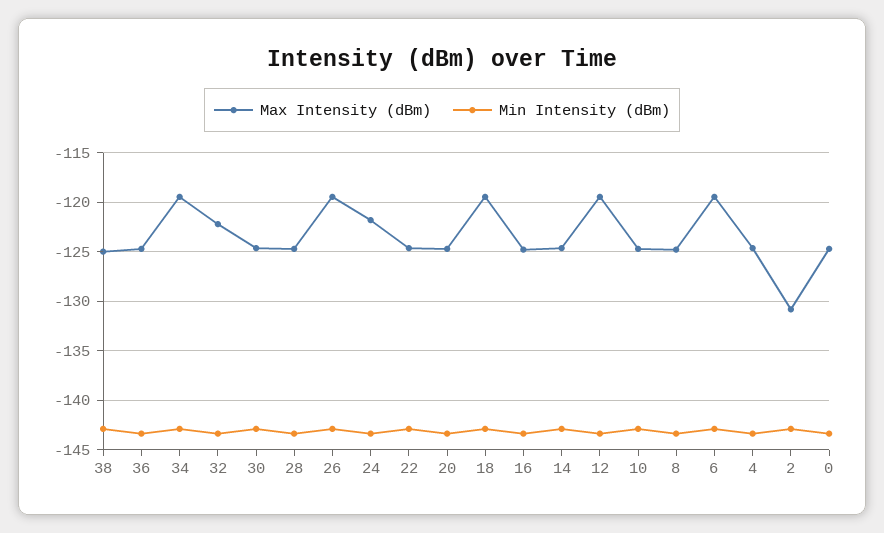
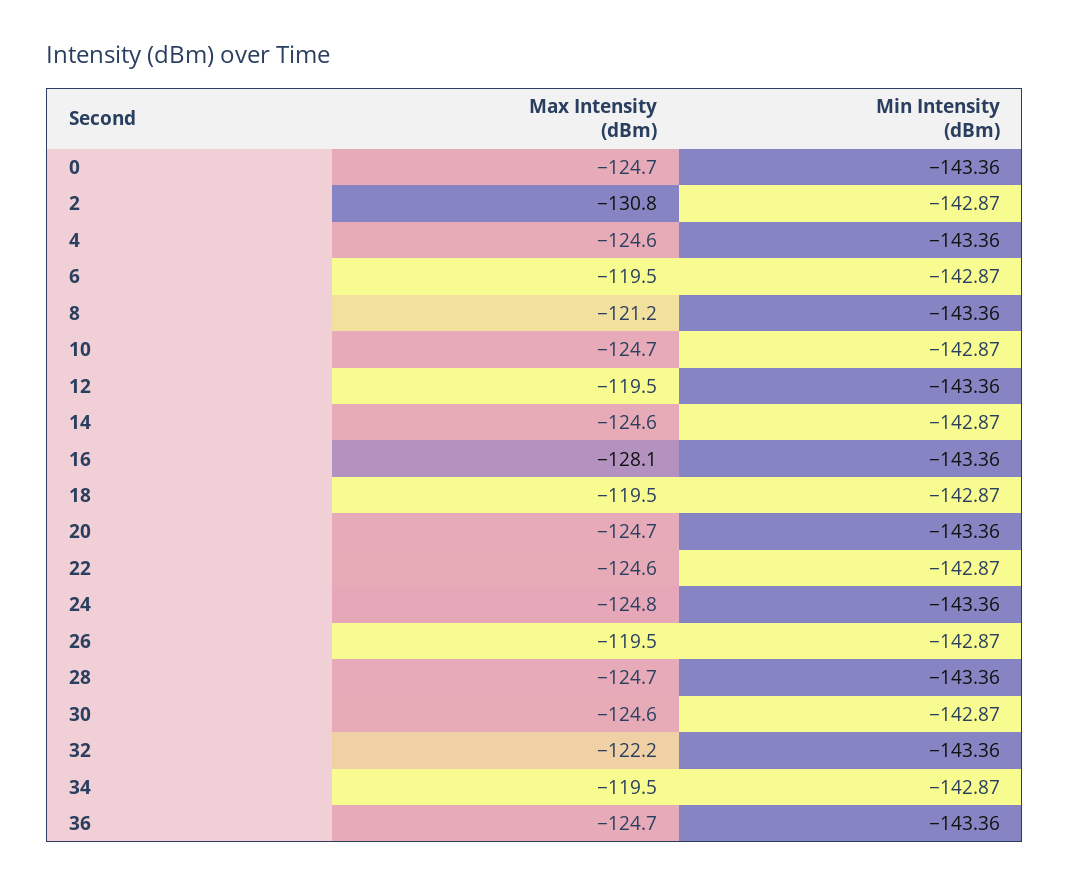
Max Intensity (dBm), 38: -125 -> none
Min Intensity (dBm), 38: -143 -> none
Max Intensity (dBm), 24: -122 -> -124.8
Max Intensity (dBm), 16: -125 -> -128.1
Max Intensity (dBm), 8: -125 -> -121.2

